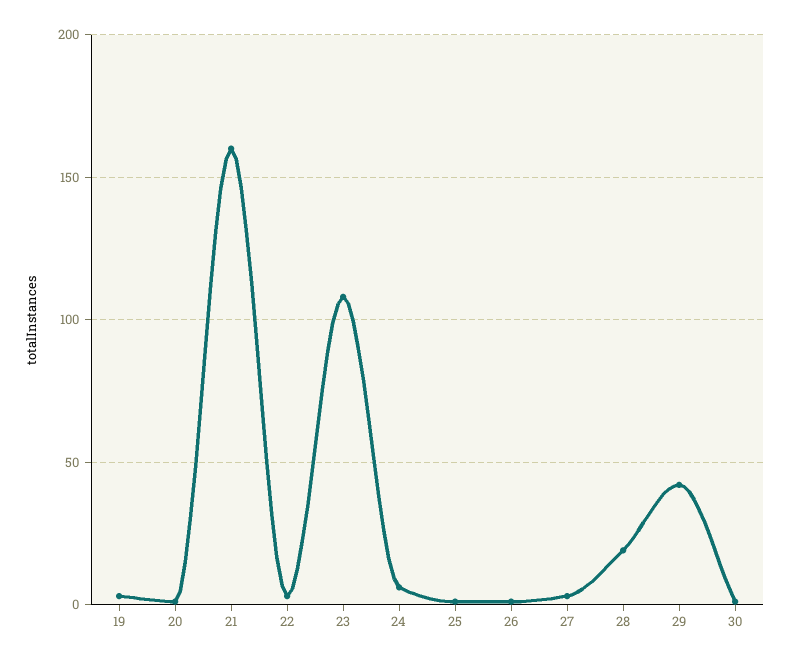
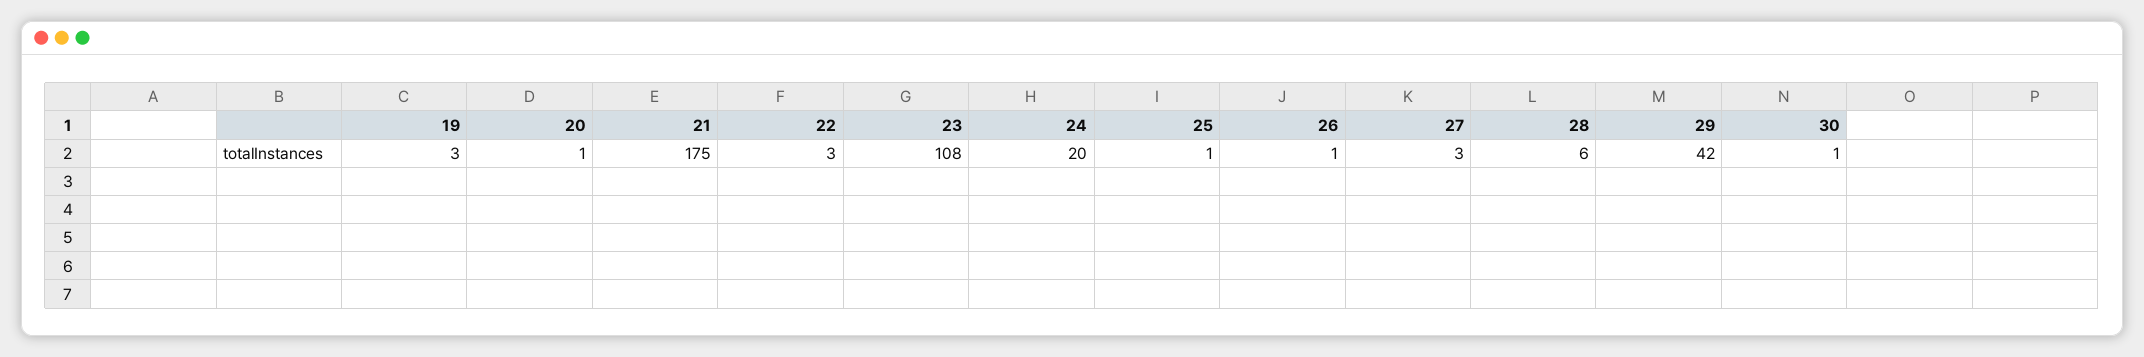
21: 160 -> 175
24: 5 -> 20
28: 20 -> 6

